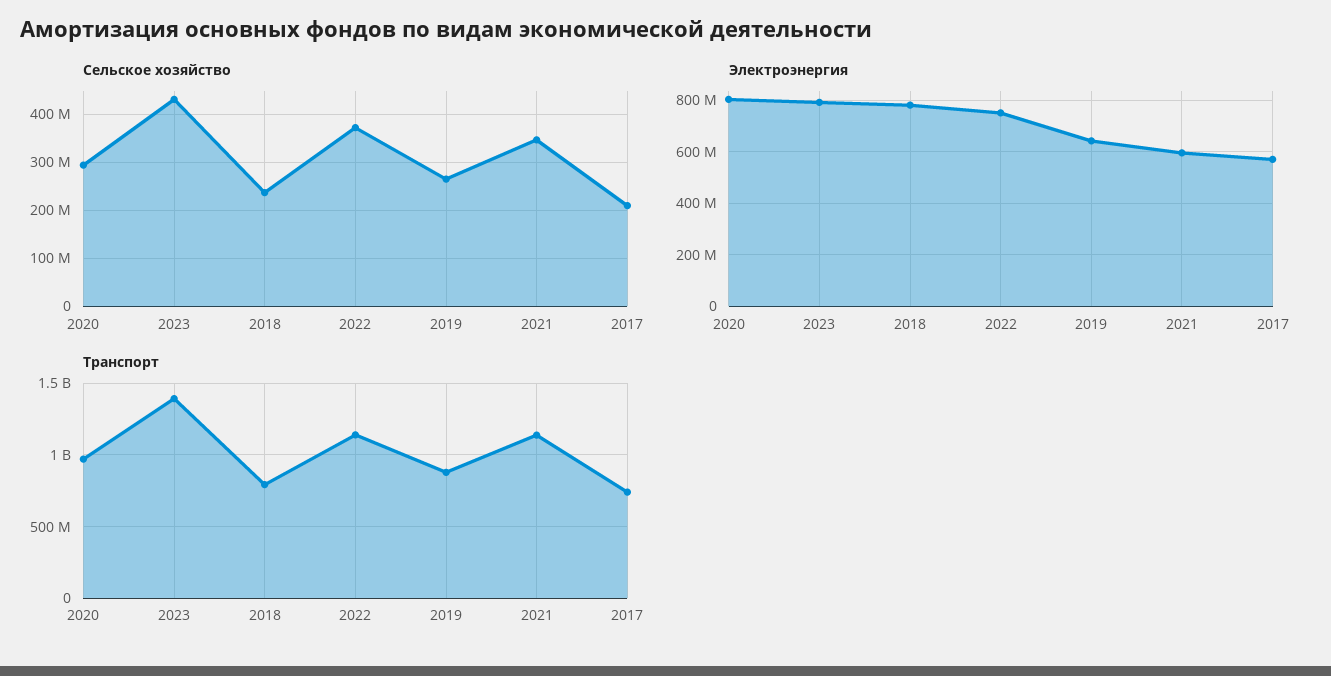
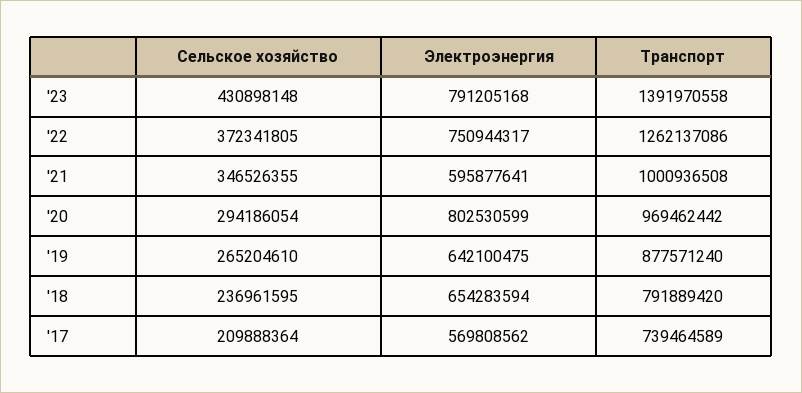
Электроэнергия, 2018: 775000000 -> 654283594
Транспорт, 2022: 1150000000 -> 1262137086
Транспорт, 2021: 1150000000 -> 1000936508

